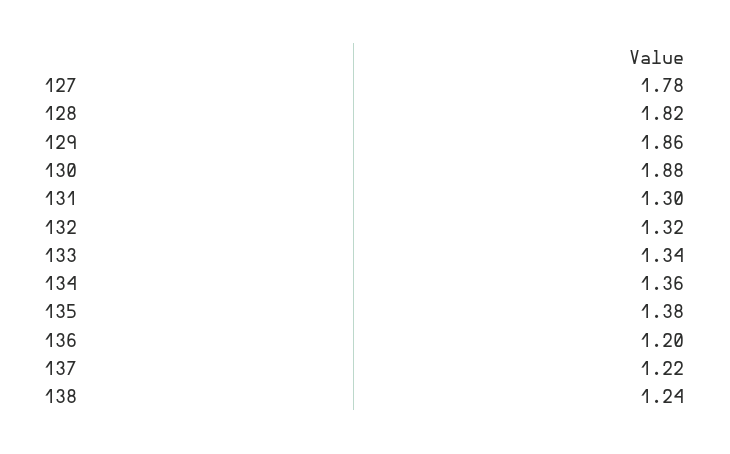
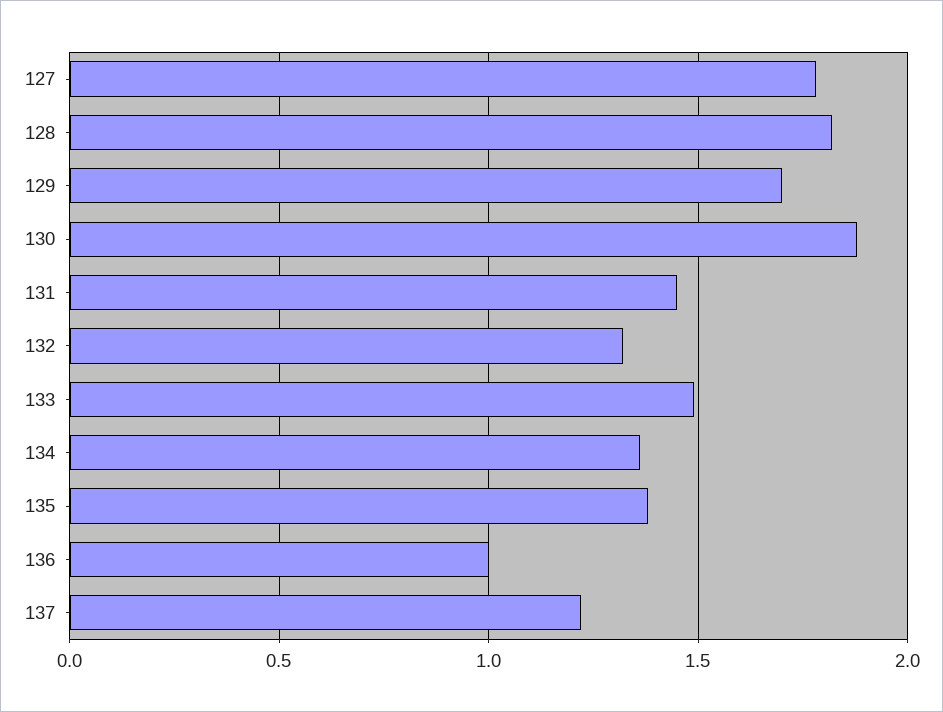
129: 1.86 -> 1.7
131: 1.3 -> 1.45
133: 1.34 -> 1.5
136: 1.2 -> 1
138: 1.24 -> none

